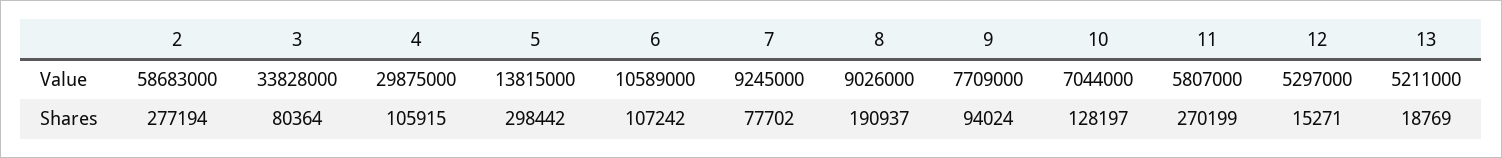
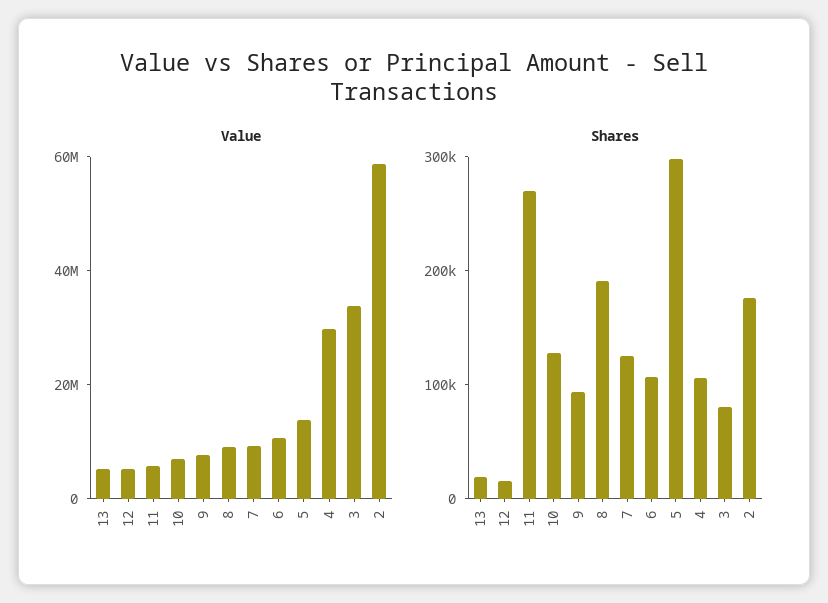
Shares, 2: 277194 -> 180000
Shares, 7: 77702 -> 120000

